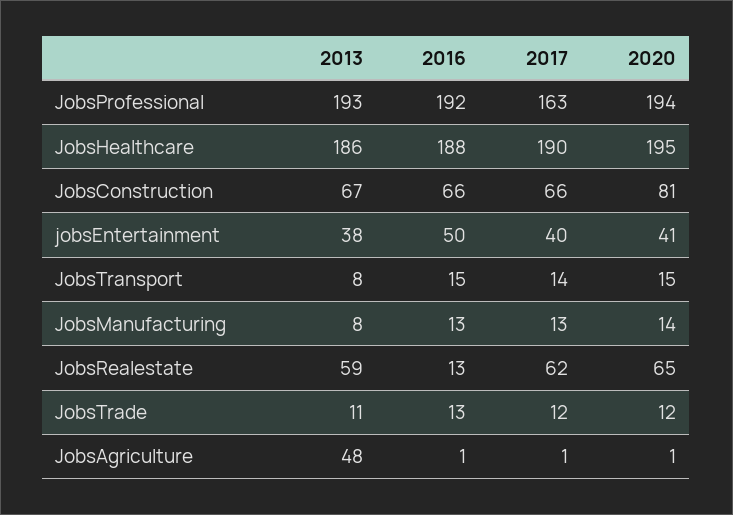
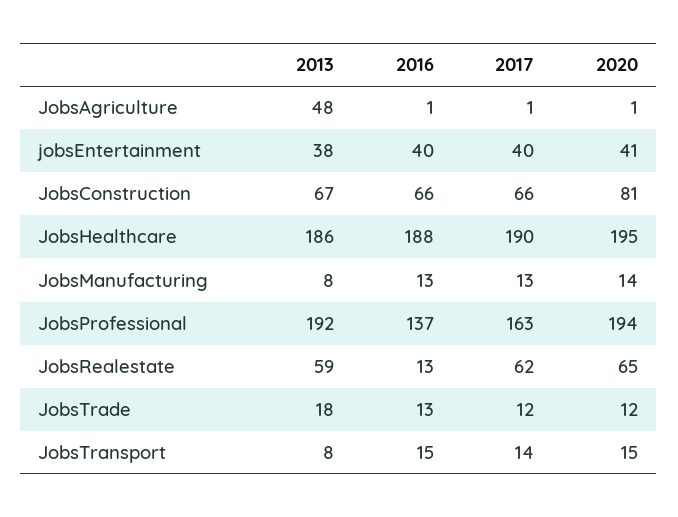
2013, JobsProfessional: 193 -> 192
2016, JobsProfessional: 192 -> 137
2016, jobsEntertainment: 50 -> 40
2013, JobsTrade: 11 -> 18

